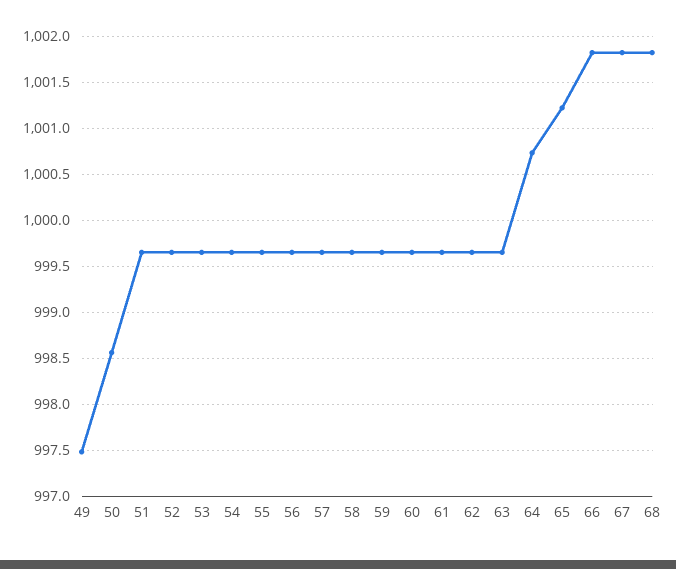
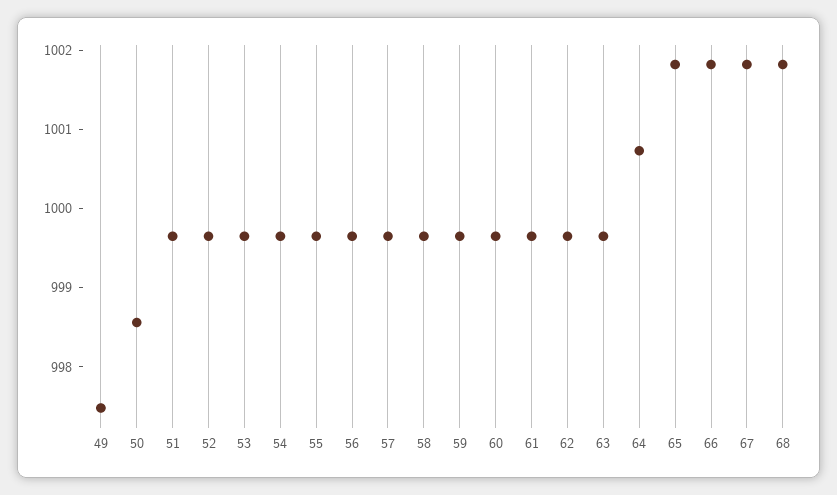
65: 1001.2 -> 1001.8

